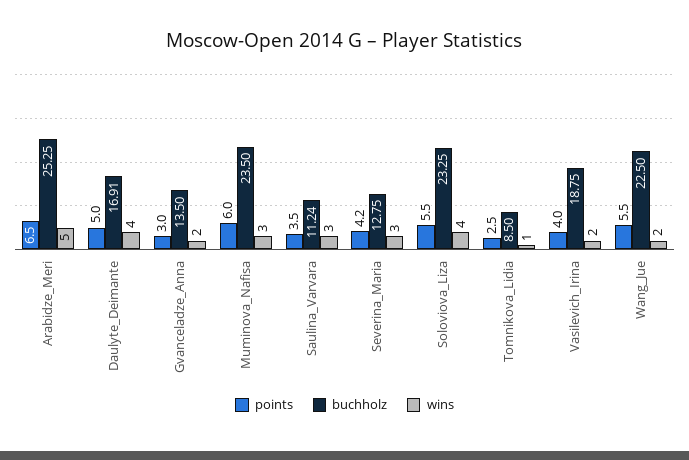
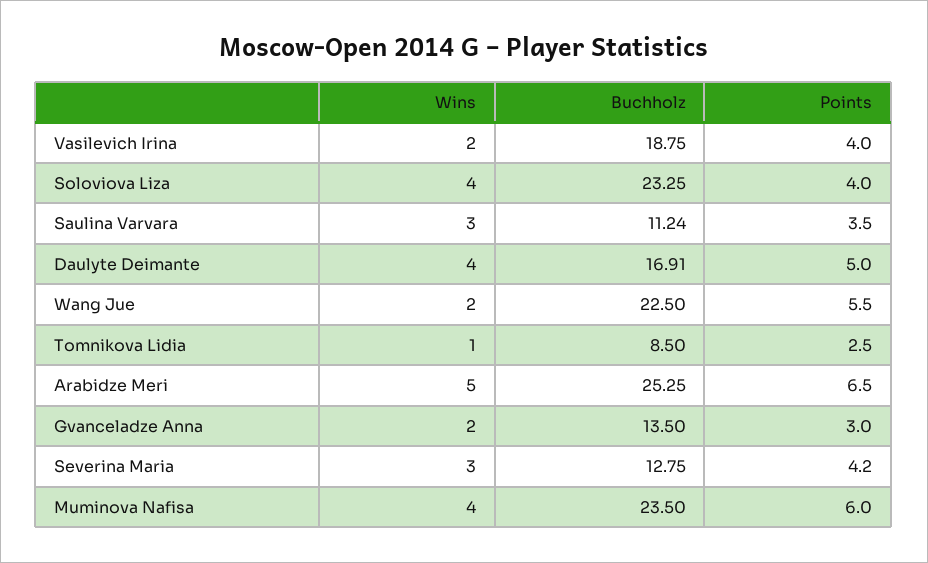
wins, Muminova_Nafisa: 3 -> 4
points, Soloviova_Liza: 5.5 -> 4

